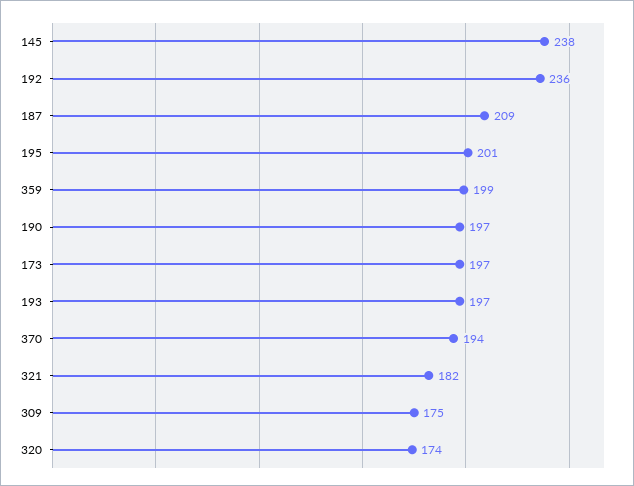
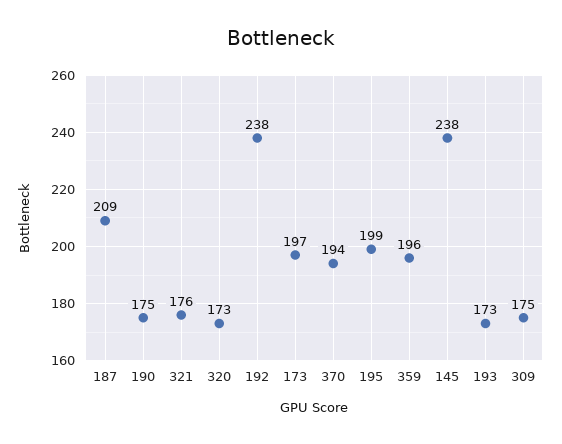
192: 236 -> 238
195: 201 -> 199
359: 199 -> 196
190: 197 -> 175
193: 197 -> 173
321: 182 -> 176
320: 174 -> 173

